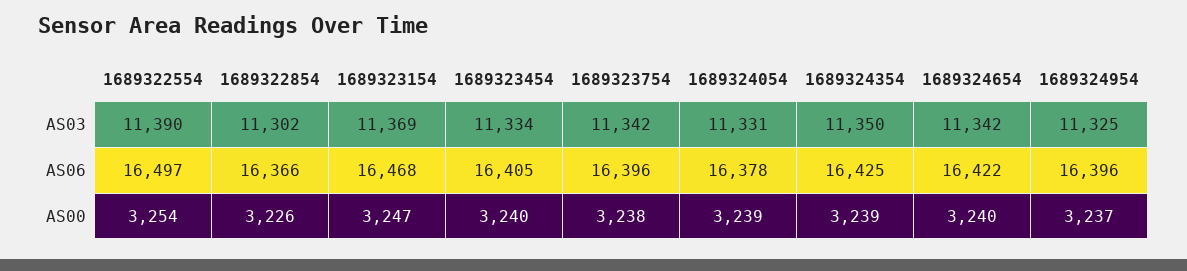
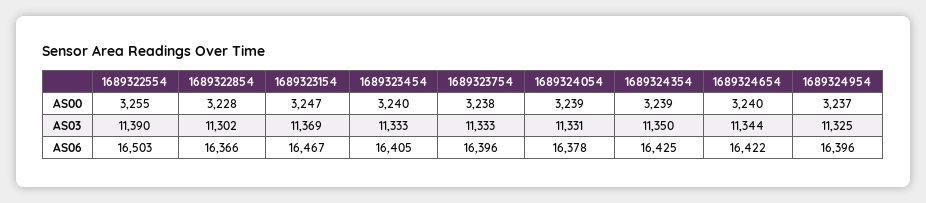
1689323454, AS03: 11334 -> 11333
1689323754, AS03: 11342 -> 11333
1689324654, AS03: 11342 -> 11344
1689322554, AS06: 16497 -> 16503
1689323154, AS06: 16468 -> 16467
1689322554, AS00: 3254 -> 3255
1689322854, AS00: 3226 -> 3228

